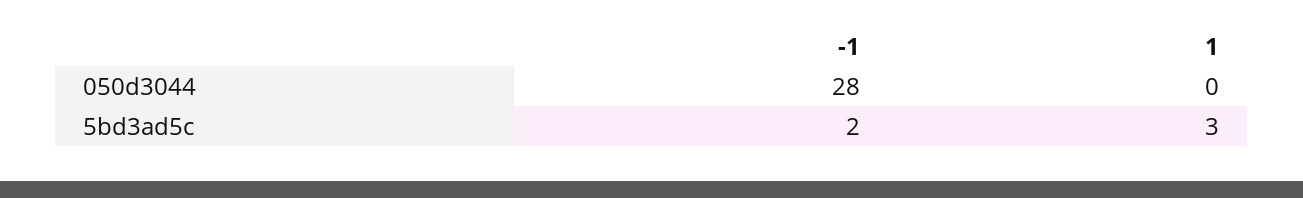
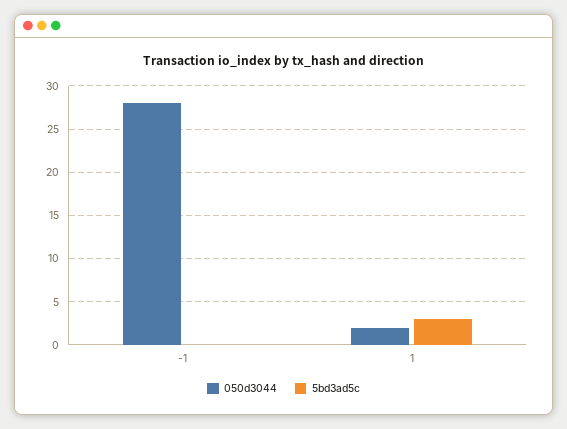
050d3044, 1: 0 -> 2
5bd3ad5c, -1: 2 -> 0

